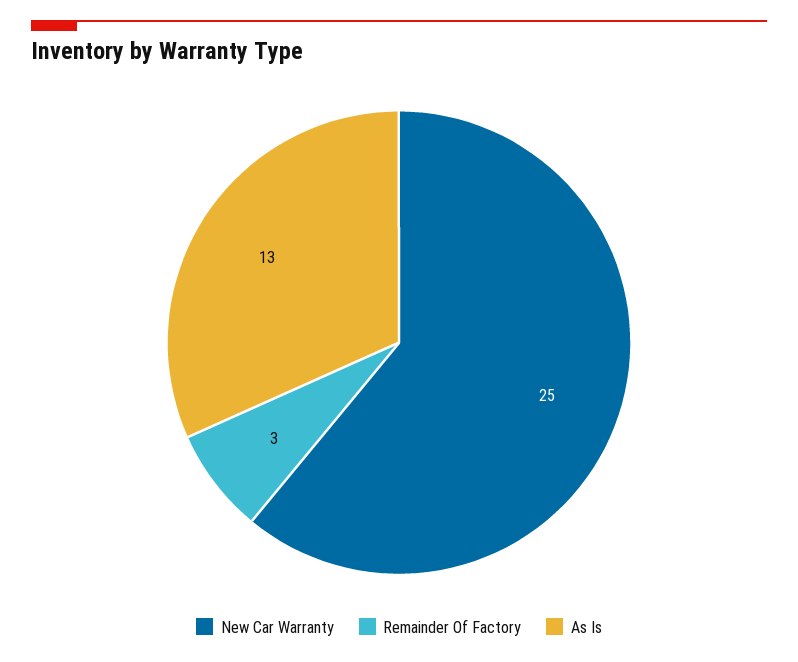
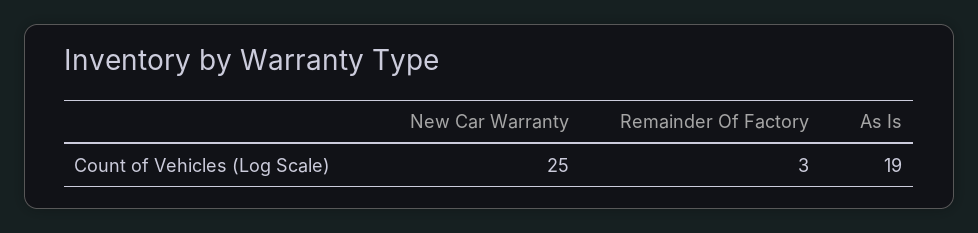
As Is: 13 -> 19

